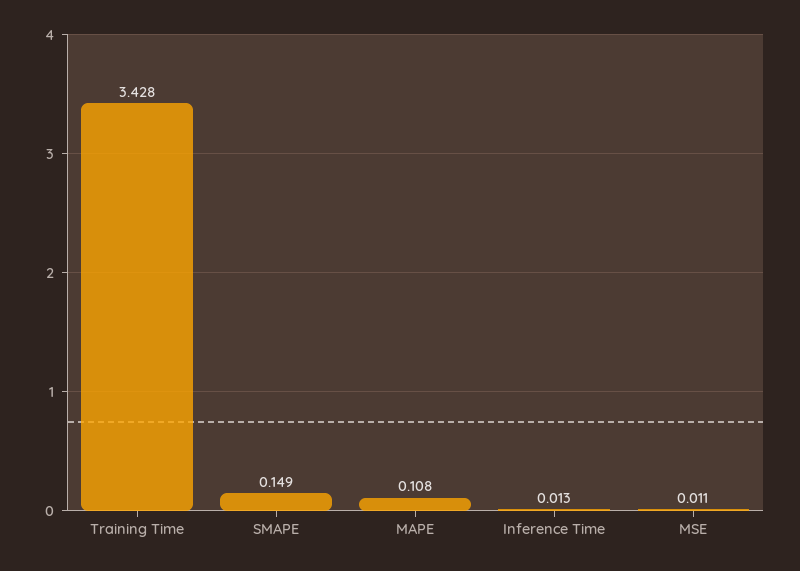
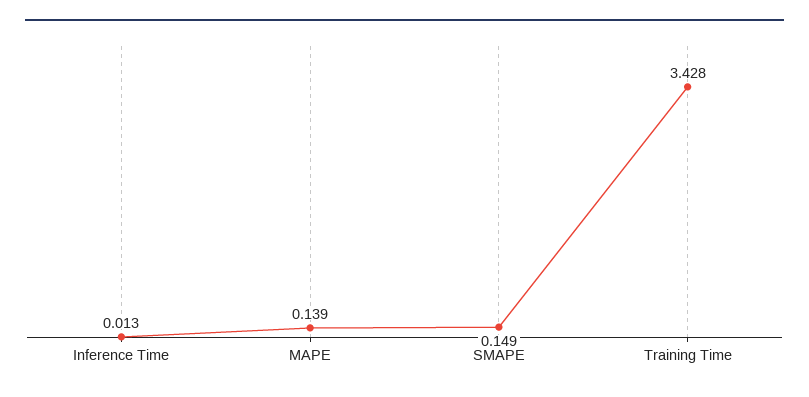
MAPE: 0.108 -> 0.139
MSE: 0.011 -> none

